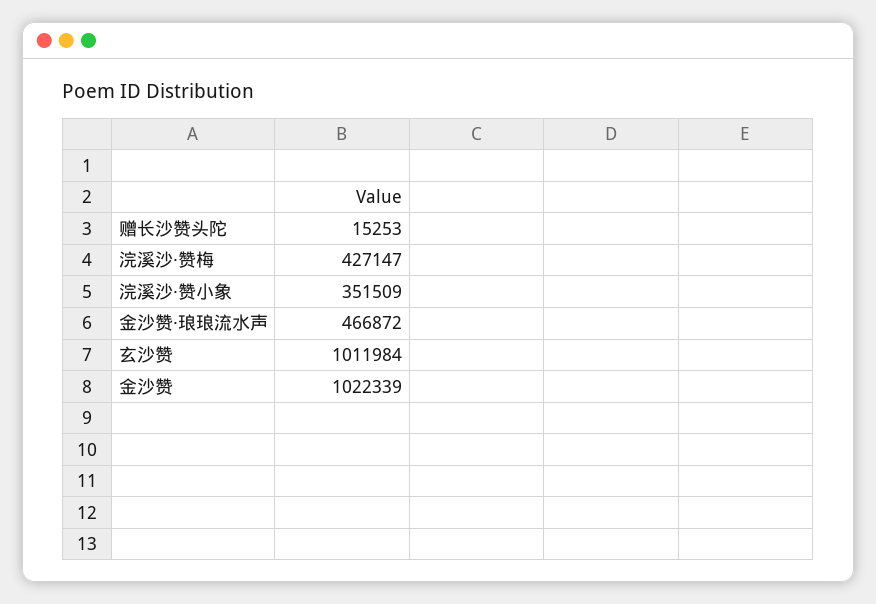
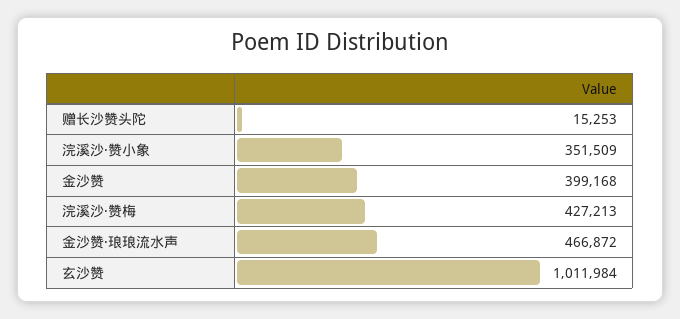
浣溪沙·赞梅: 427147 -> 427213
金沙赞: 1022339 -> 399168

